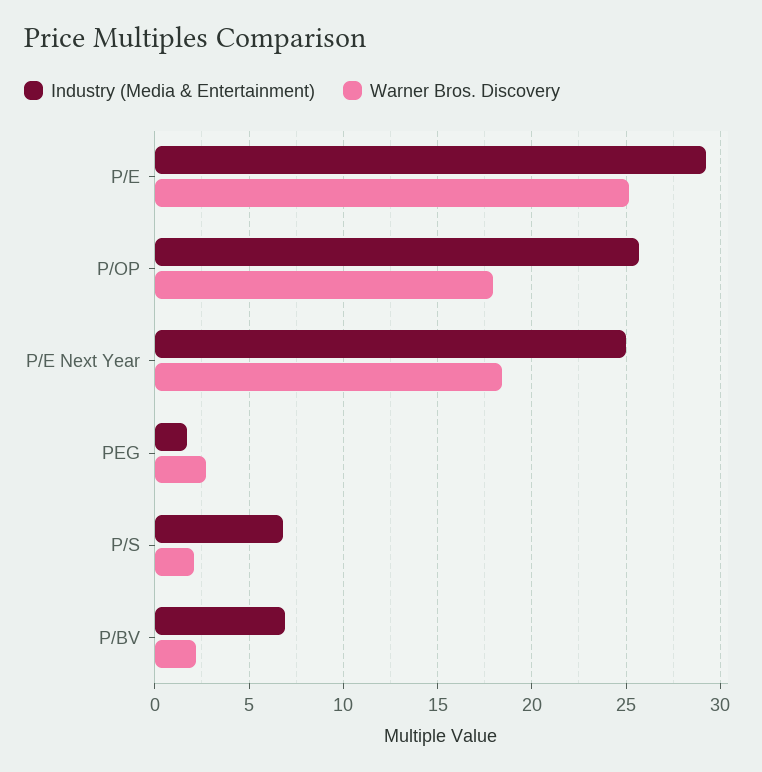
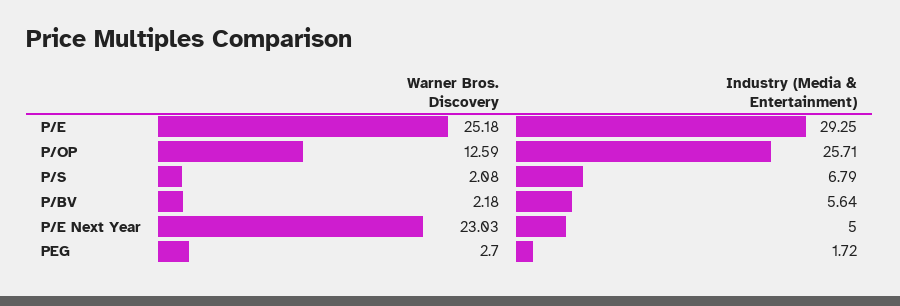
Warner Bros. Discovery, P/OP: 18 -> 12.59
Industry (Media & Entertainment), P/E Next Year: 25 -> 5
Warner Bros. Discovery, P/E Next Year: 18.5 -> 23.03
Industry (Media & Entertainment), P/BV: 7 -> 5.64

